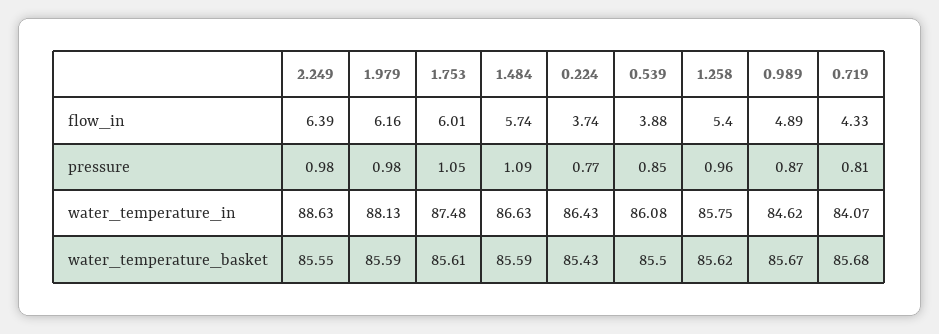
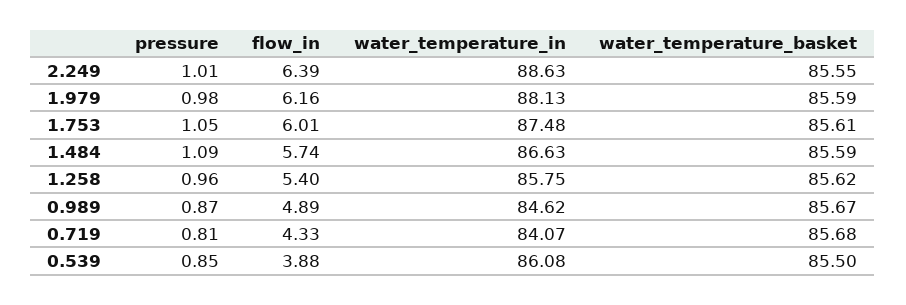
0.224, flow_in: 3.74 -> none
2.249, pressure: 0.98 -> 1.01
0.224, pressure: 0.77 -> none
0.224, water_temperature_in: 86.43 -> none
0.224, water_temperature_basket: 85.43 -> none

